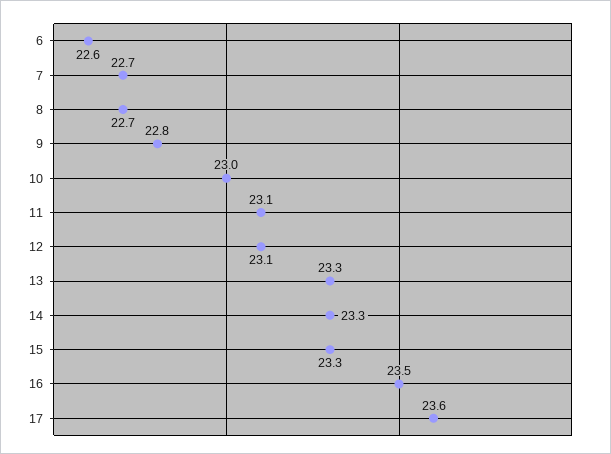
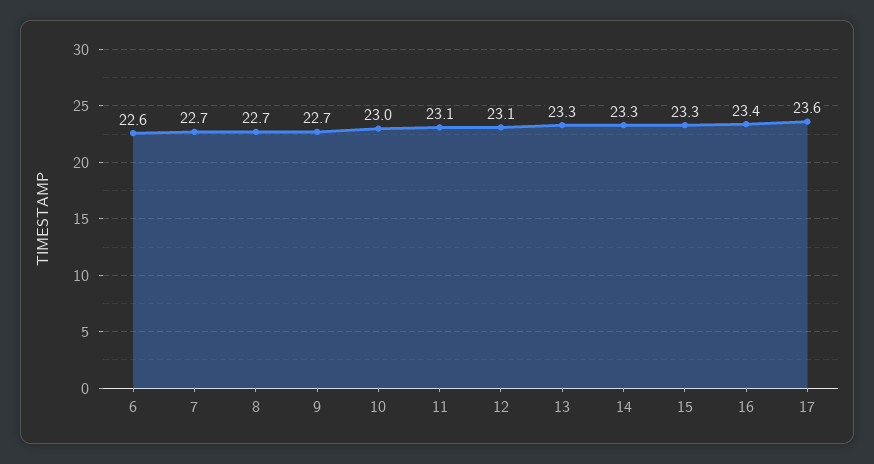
9: 22.8 -> 22.7
16: 23.5 -> 23.4

